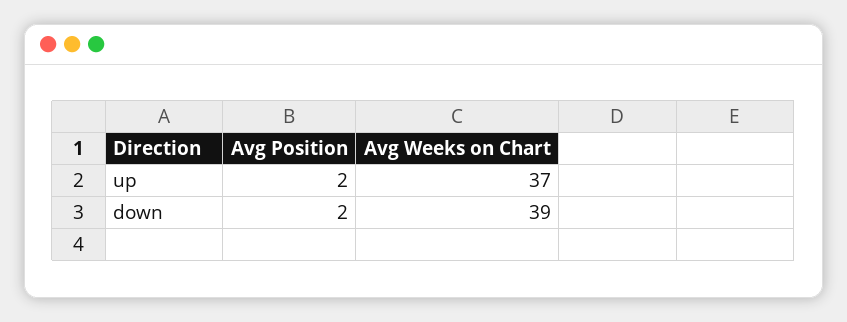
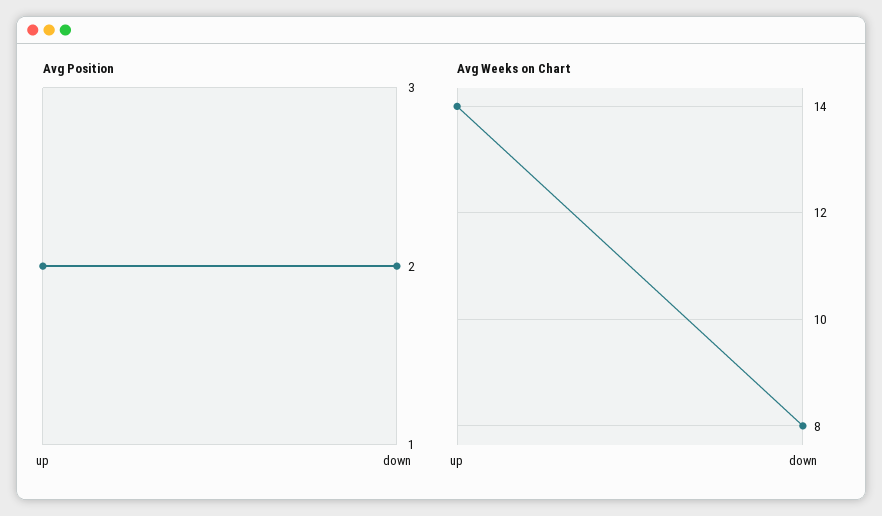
Avg Weeks on Chart, up: 37 -> 14
Avg Weeks on Chart, down: 39 -> 8

